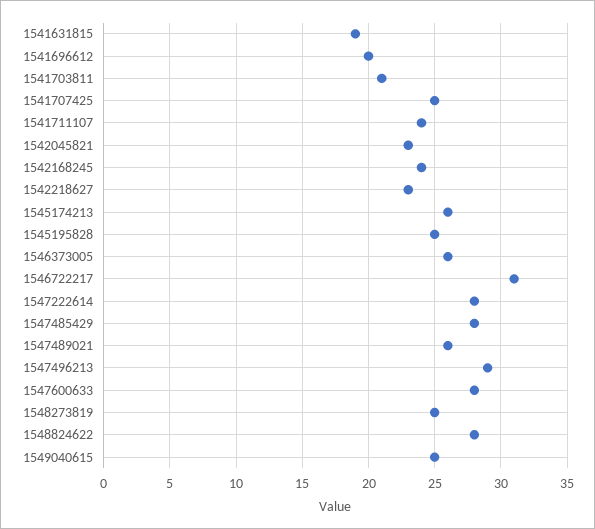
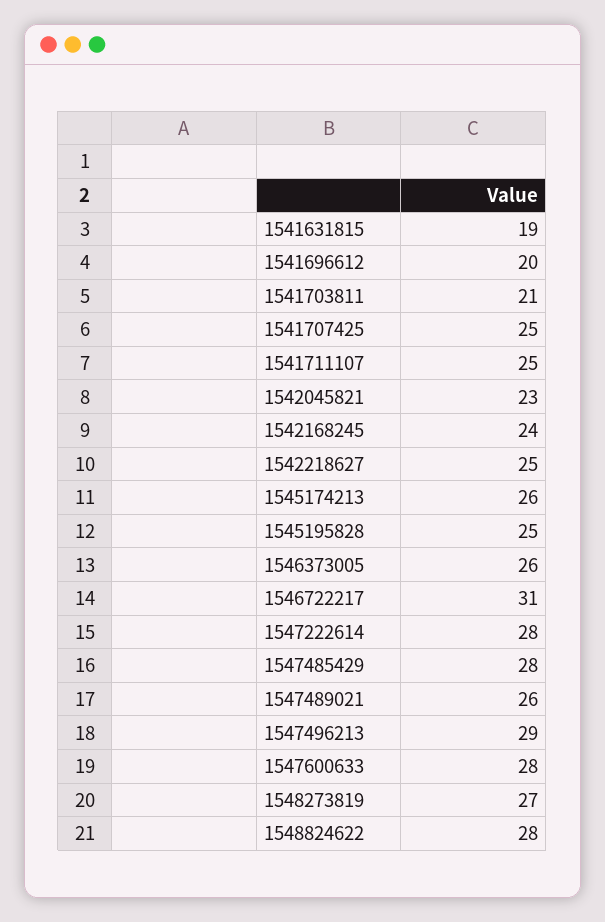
1541711107: 24 -> 25
1542218627: 23 -> 25
1548273819: 25 -> 27
1549040615: 25 -> none

